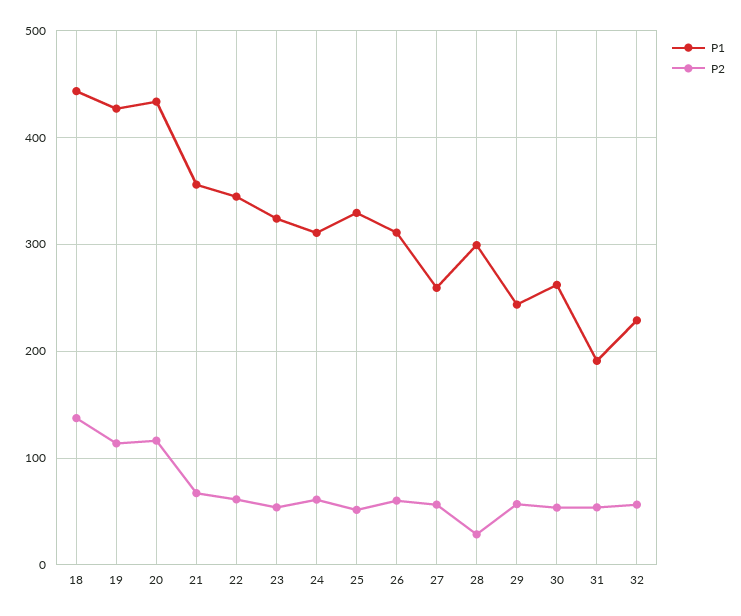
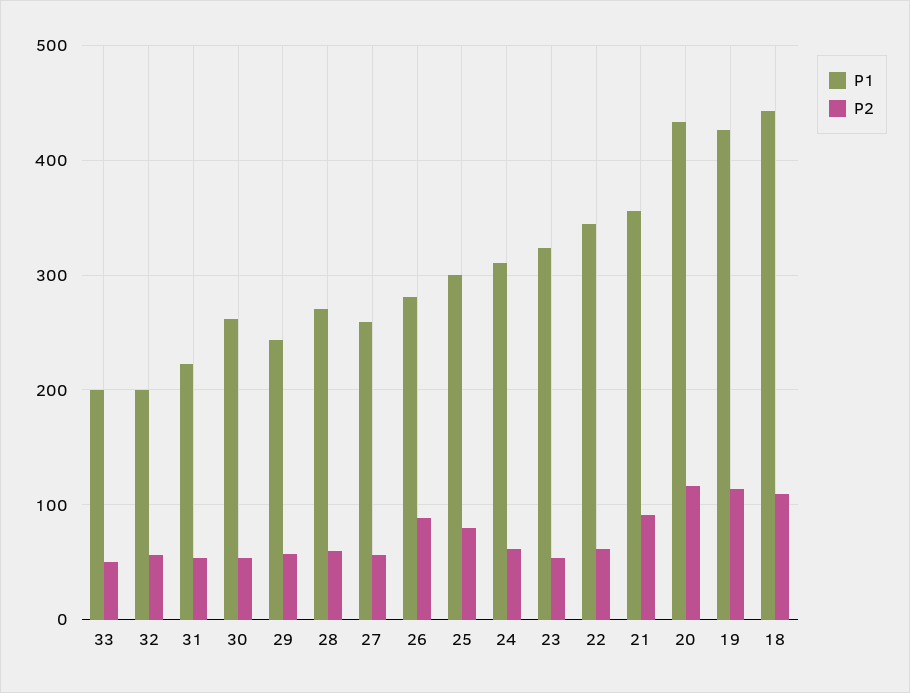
P2, 18: 140 -> 110
P2, 21: 70 -> 90
P1, 25: 330 -> 300
P2, 25: 50 -> 80
P1, 26: 310 -> 280
P2, 26: 60 -> 90
P1, 28: 300 -> 270
P2, 28: 30 -> 60
P1, 31: 190 -> 220
P1, 32: 230 -> 200
P1, 33: none -> 200
P2, 33: none -> 50

